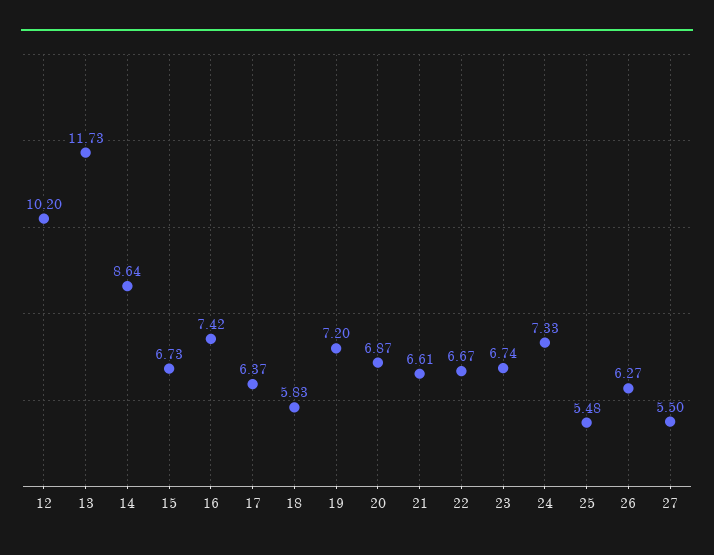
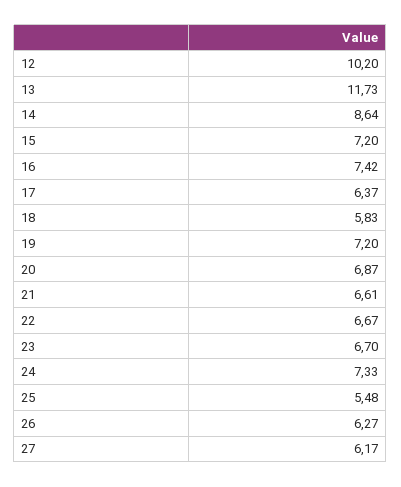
15: 6.73 -> 7.2
23: 6.74 -> 6.7
27: 5.5 -> 6.17

